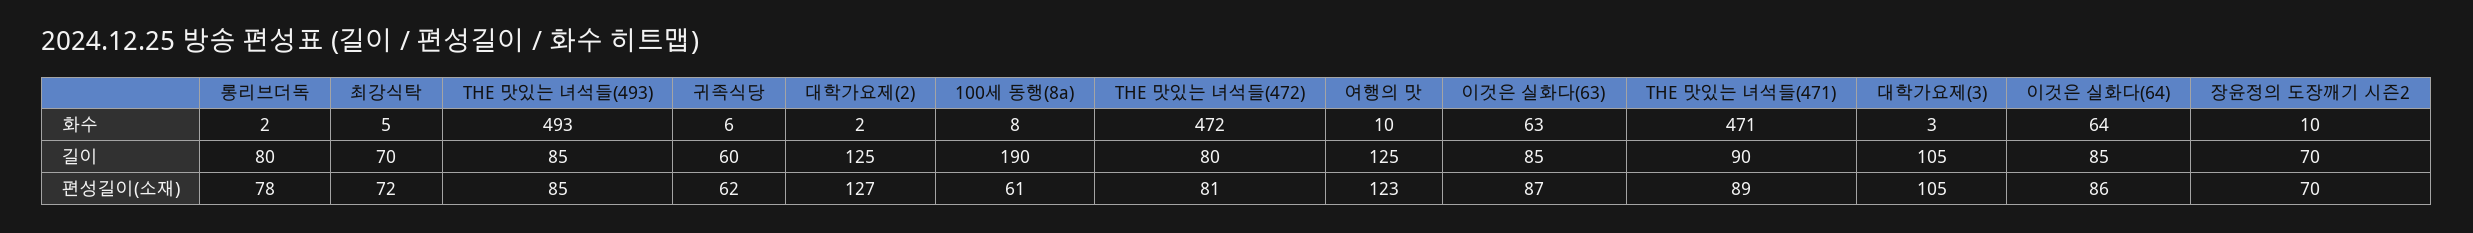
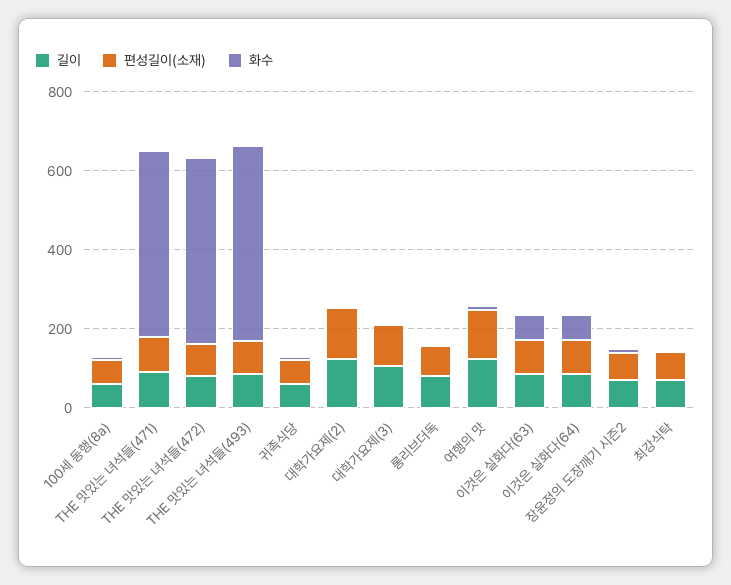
길이, 100세 동행(8a): 190 -> 50

